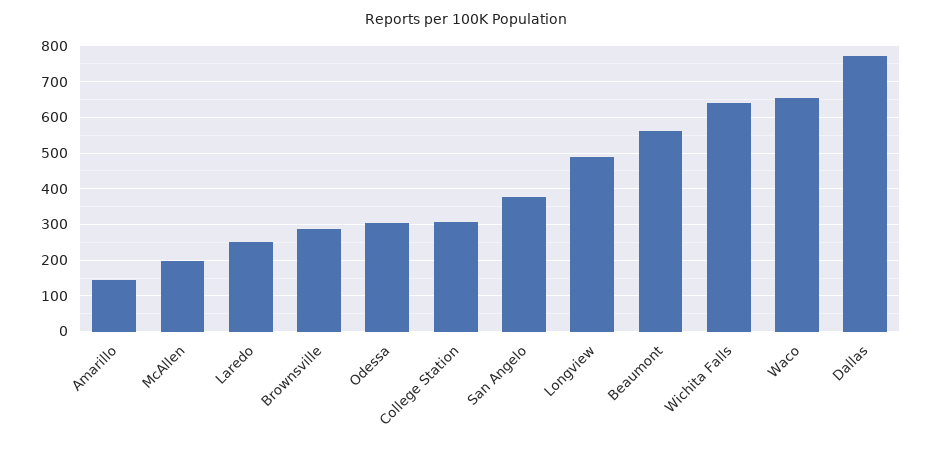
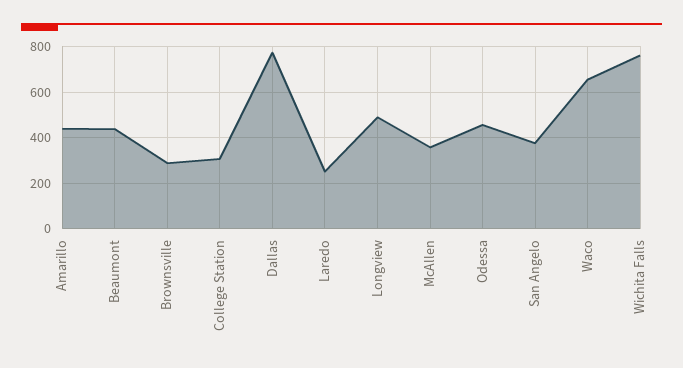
Amarillo: 140 -> 450
McAllen: 200 -> 350
Odessa: 300 -> 450
Beaumont: 560 -> 450
Wichita Falls: 640 -> 750

